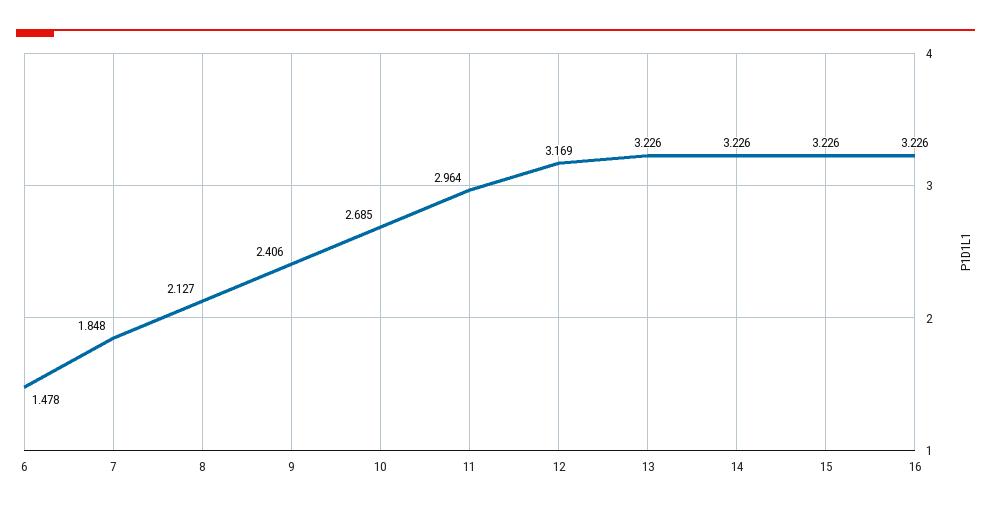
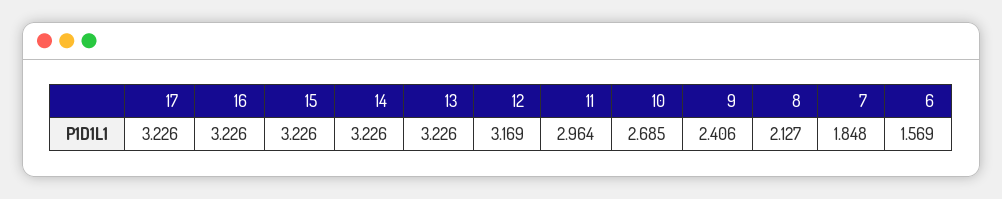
6: 1.478 -> 1.569
17: none -> 3.226

